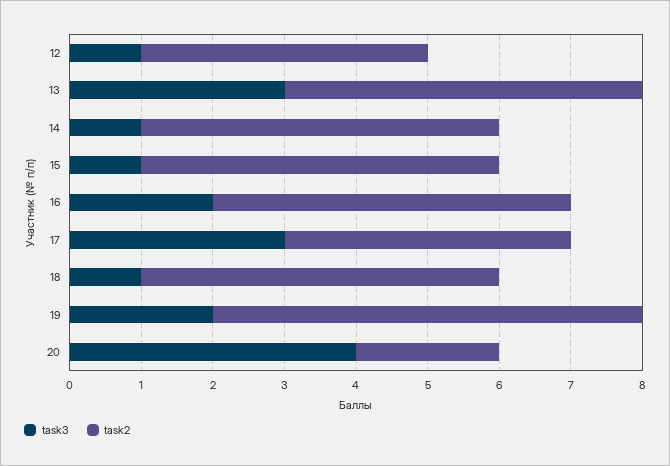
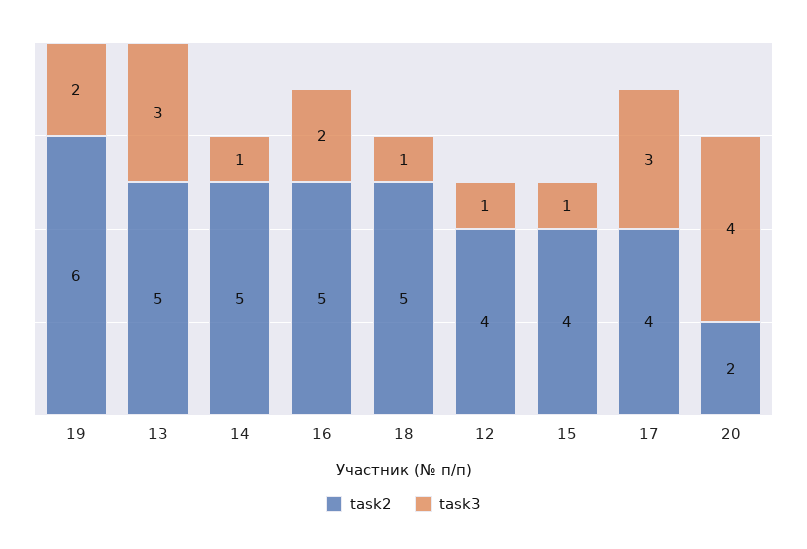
task2, 15: 5 -> 4

